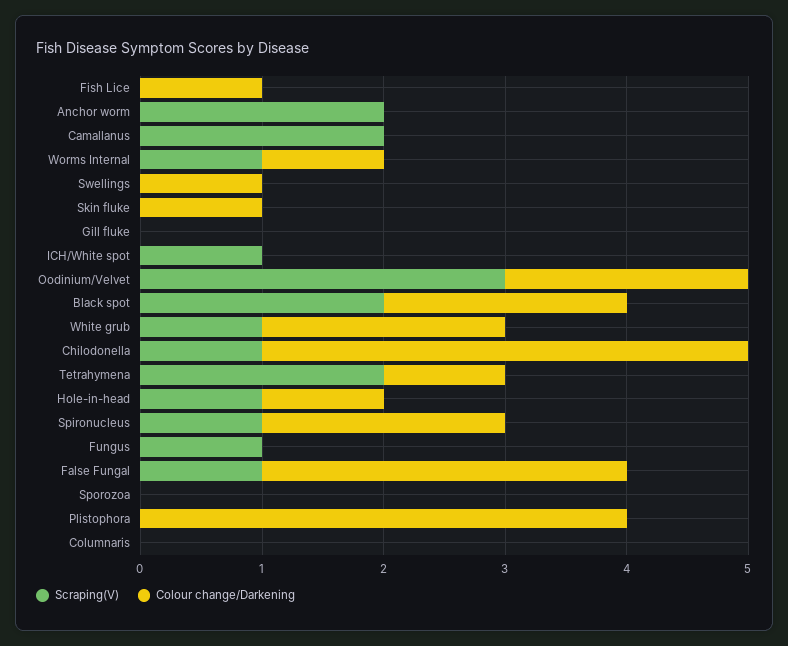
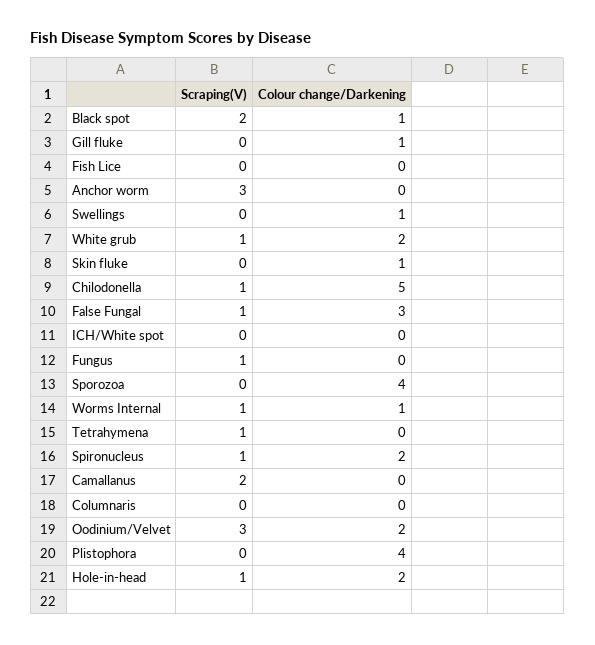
Colour change/Darkening, Fish Lice: 1 -> 0
Scraping(V), Anchor worm: 2 -> 3
Colour change/Darkening, Gill fluke: 0 -> 1
Scraping(V), ICH/White spot: 1 -> 0
Colour change/Darkening, Black spot: 2 -> 1
Colour change/Darkening, Chilodonella: 4 -> 5
Scraping(V), Tetrahymena: 2 -> 1
Colour change/Darkening, Tetrahymena: 1 -> 0
Colour change/Darkening, Hole-in-head: 1 -> 2
Colour change/Darkening, Sporozoa: 0 -> 4

